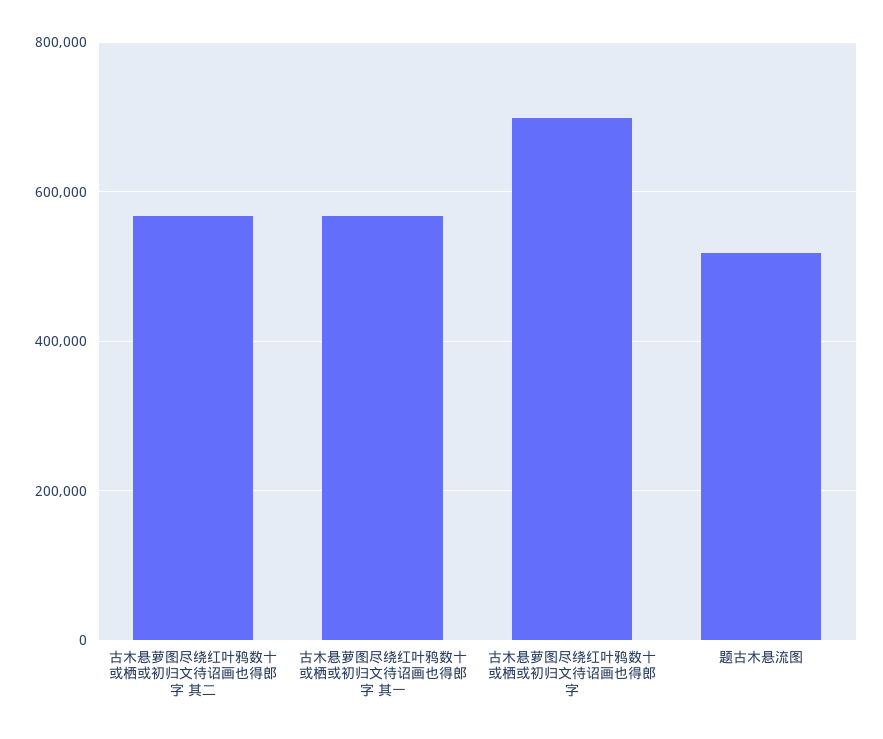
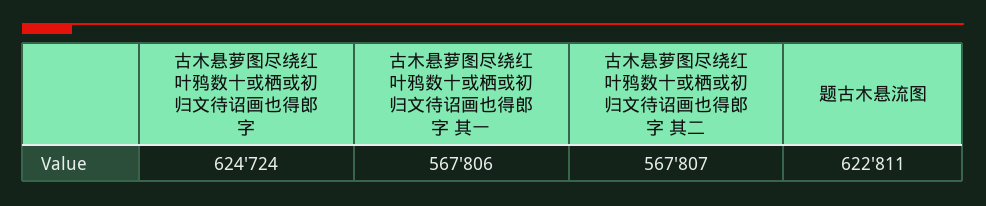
古木悬萝图尽绕红叶鸦数十或栖或初归文待诏画也得郎字: 700000 -> 624724
题古木悬流图: 520000 -> 622811

